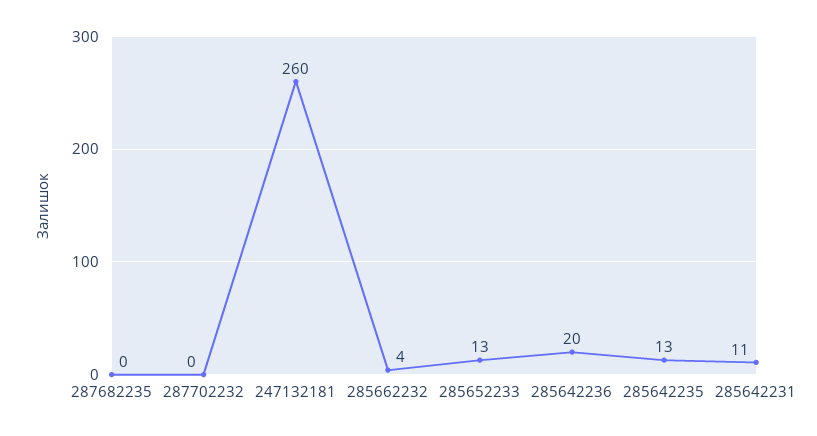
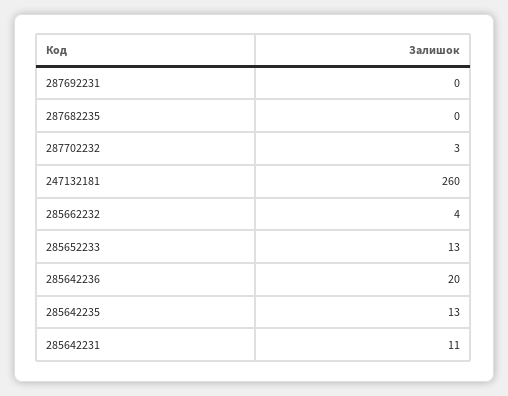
287702232: 0 -> 3
287692231: none -> 0

